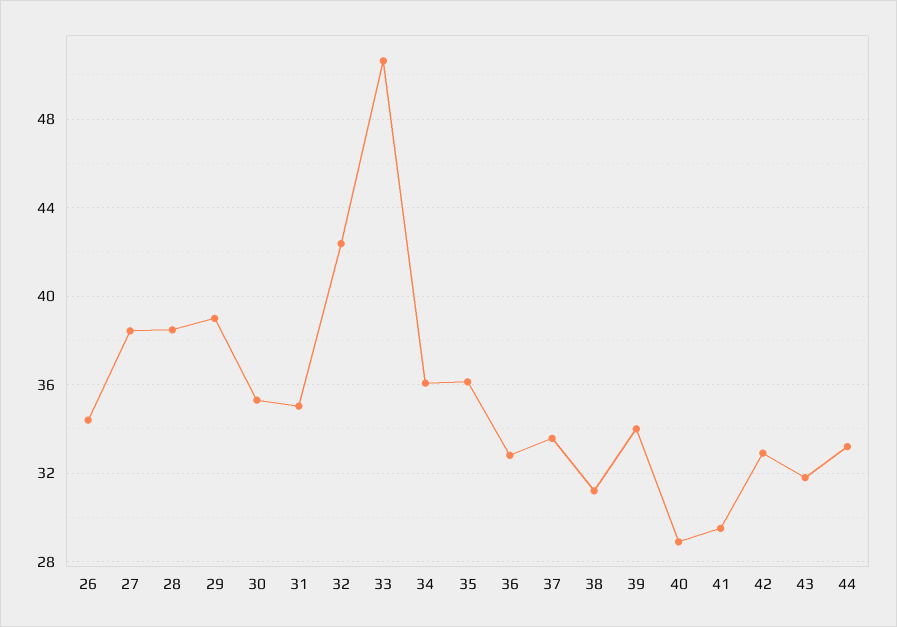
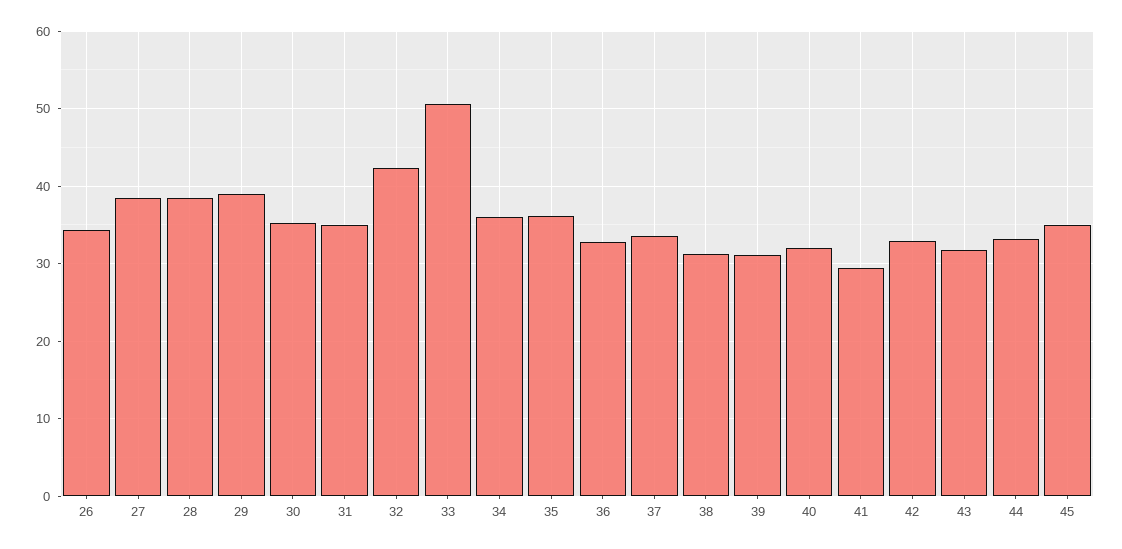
39: 34 -> 31
40: 29 -> 32
45: none -> 35

